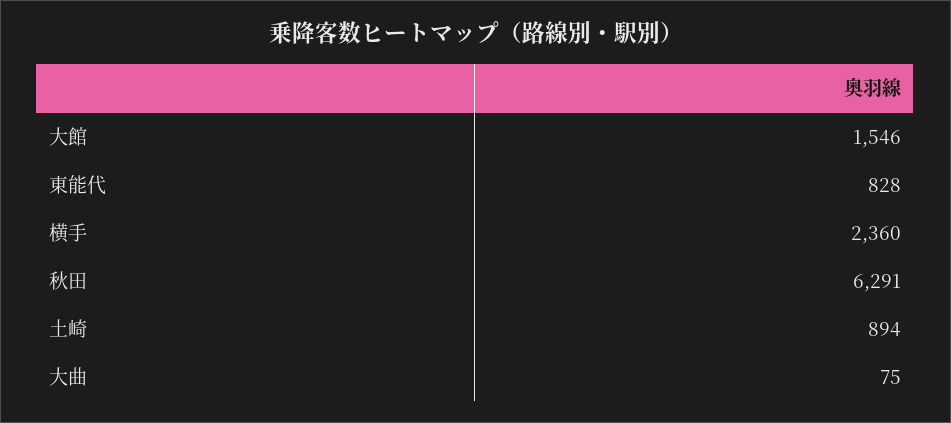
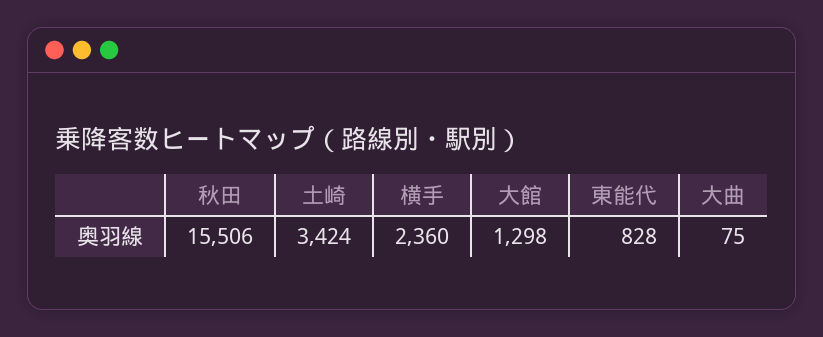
大館: 1546 -> 1298
秋田: 6291 -> 15506
土崎: 894 -> 3424

